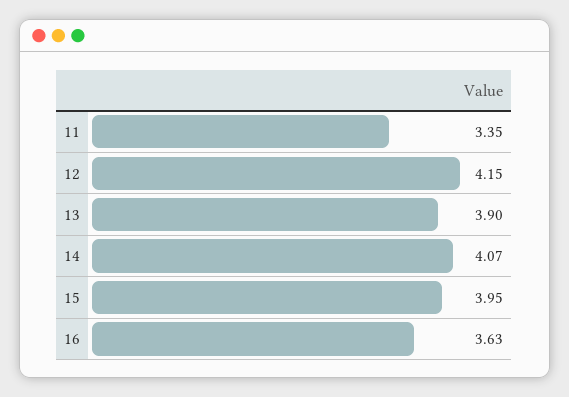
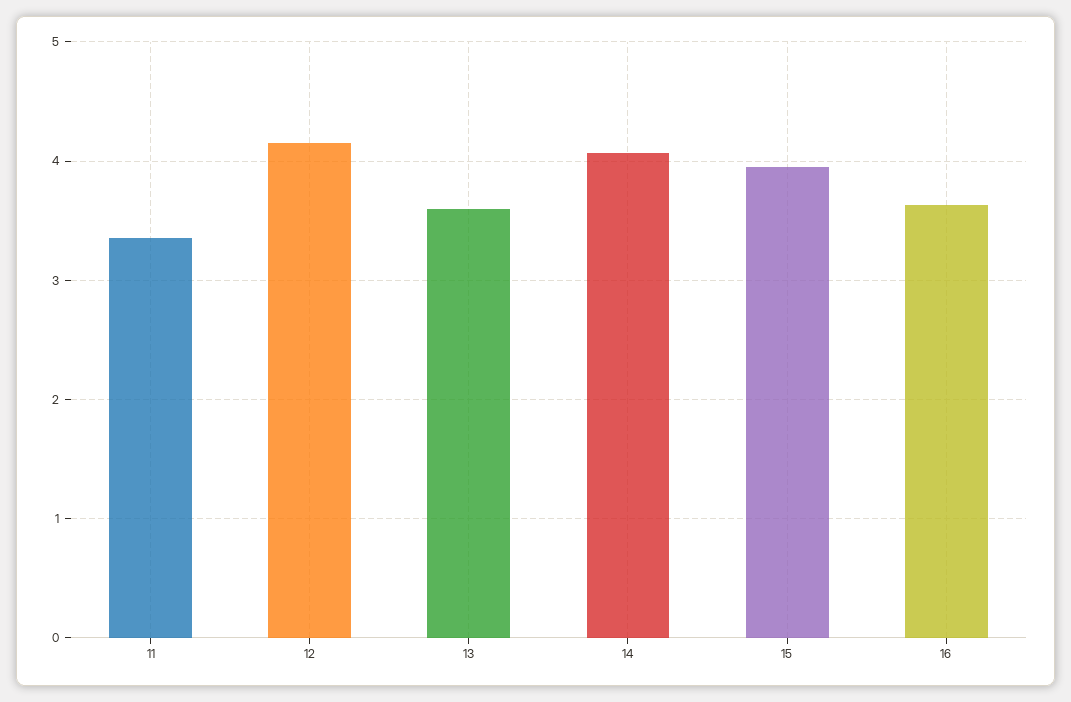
13: 3.9 -> 3.6

